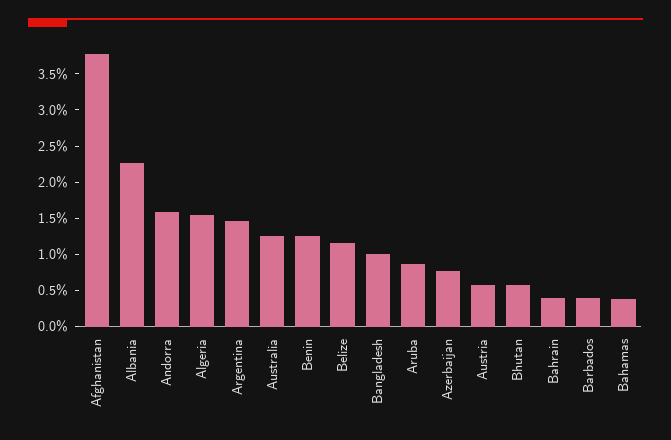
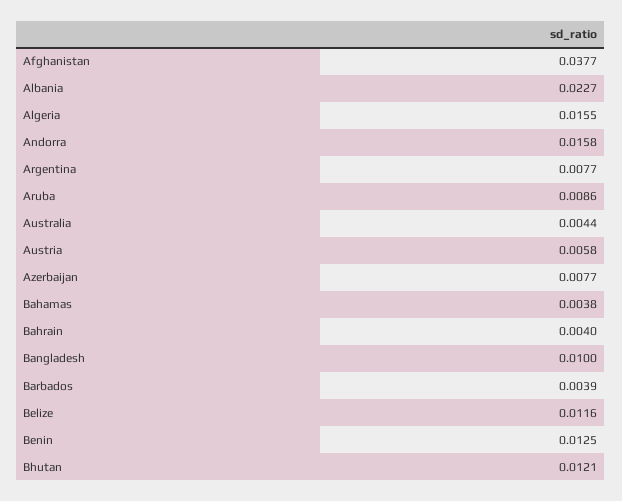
Argentina: 0.015 -> 0.0077
Australia: 0.0125 -> 0.0044
Bhutan: 0.005 -> 0.0121

